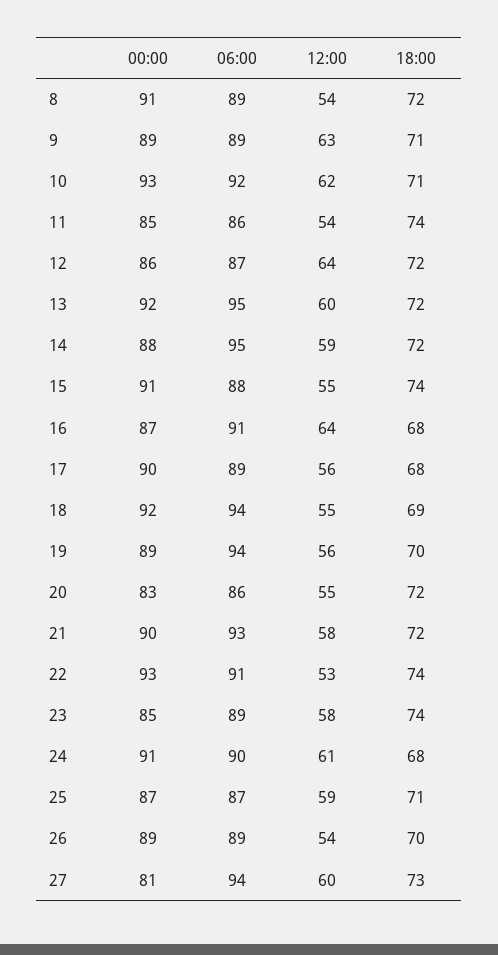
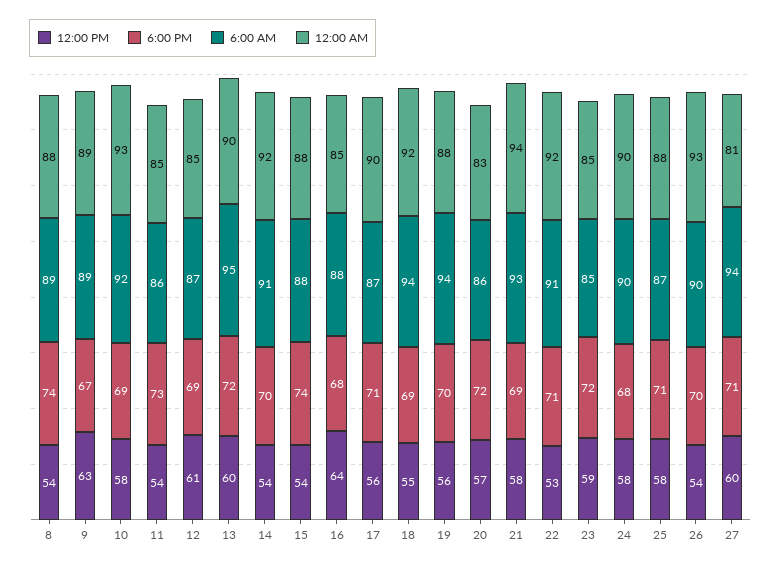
00:00, 8: 91 -> 88
18:00, 8: 72 -> 74
18:00, 9: 71 -> 67
12:00, 10: 62 -> 58
18:00, 10: 71 -> 69
18:00, 11: 74 -> 73
00:00, 12: 86 -> 85
12:00, 12: 64 -> 61
18:00, 12: 72 -> 69
00:00, 13: 92 -> 90
00:00, 14: 88 -> 92
06:00, 14: 95 -> 91
12:00, 14: 59 -> 54
18:00, 14: 72 -> 70
00:00, 15: 91 -> 88
12:00, 15: 55 -> 54
00:00, 16: 87 -> 85
06:00, 16: 91 -> 88
06:00, 17: 89 -> 87
18:00, 17: 68 -> 71
00:00, 19: 89 -> 88
12:00, 20: 55 -> 57
00:00, 21: 90 -> 94
18:00, 21: 72 -> 69
00:00, 22: 93 -> 92
18:00, 22: 74 -> 71
06:00, 23: 89 -> 85
12:00, 23: 58 -> 59
18:00, 23: 74 -> 72
00:00, 24: 91 -> 90
12:00, 24: 61 -> 58
00:00, 25: 87 -> 88
12:00, 25: 59 -> 58
00:00, 26: 89 -> 93
06:00, 26: 89 -> 90
18:00, 27: 73 -> 71

